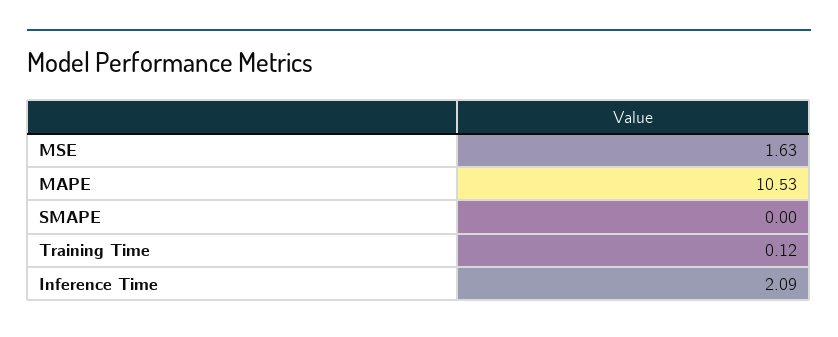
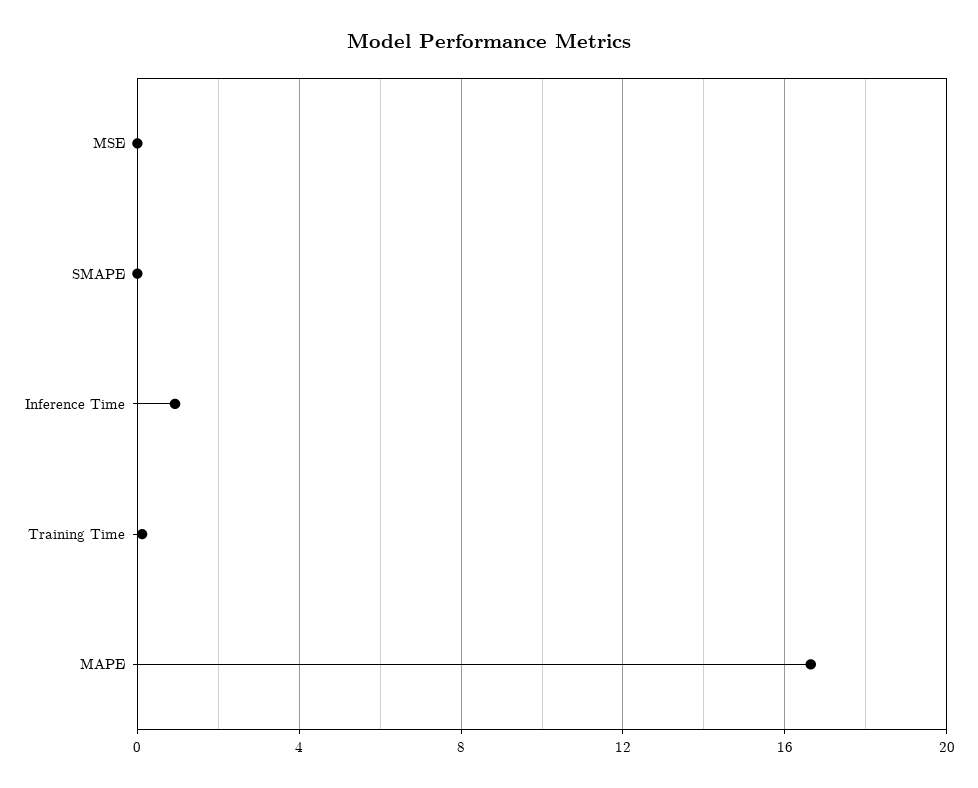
MSE: 1.63 -> 0
MAPE: 10.53 -> 16.5
Inference Time: 2.09 -> 1

